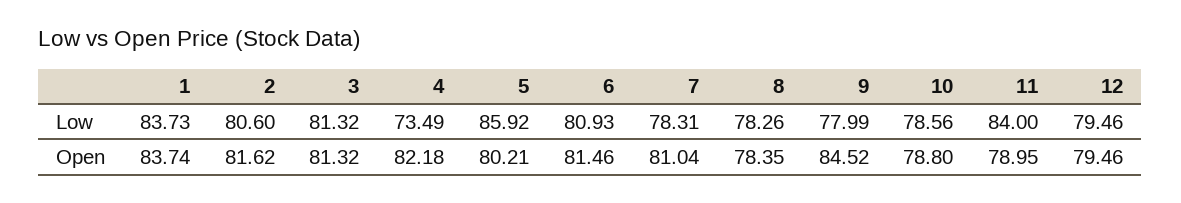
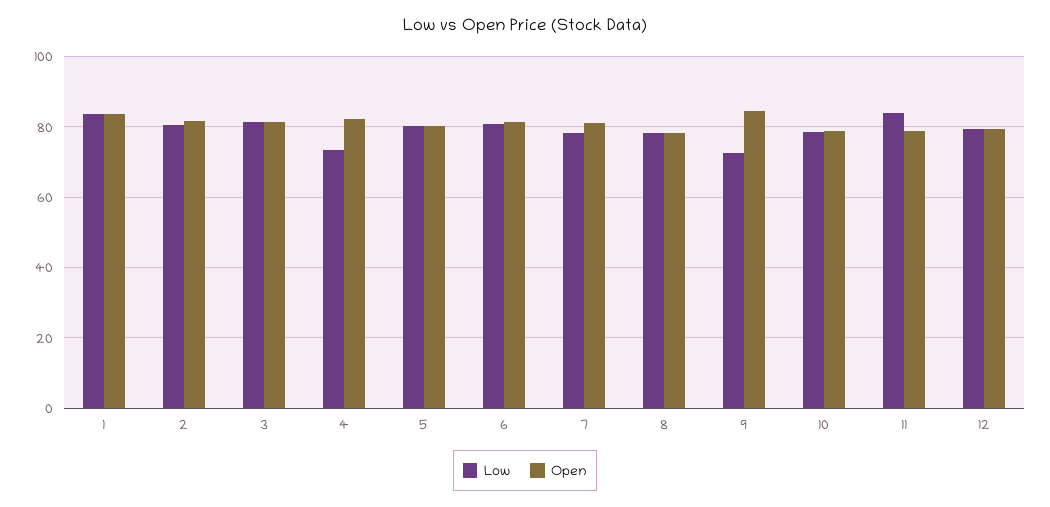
Low, 5: 85.92 -> 80
Low, 9: 77.99 -> 72

